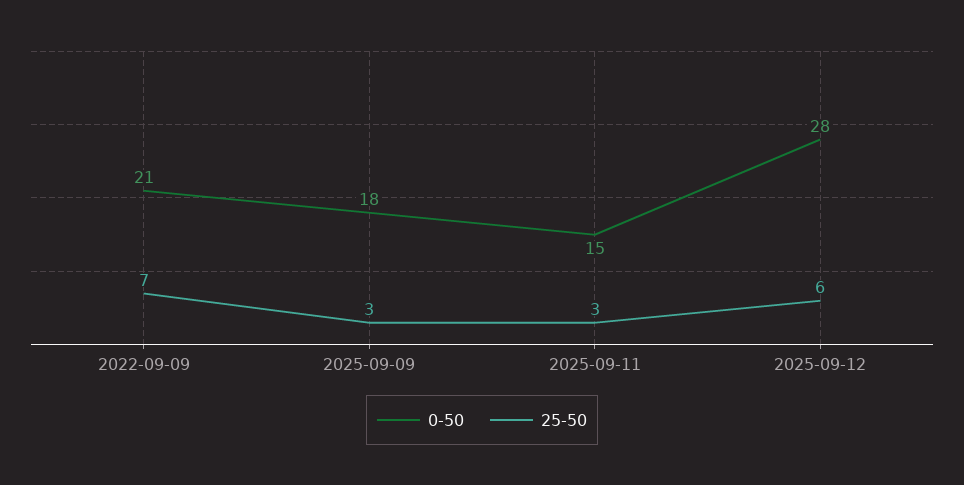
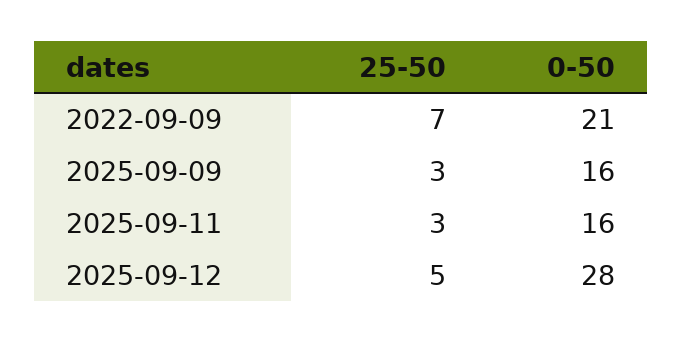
0-50, 2025-09-09: 18 -> 16
0-50, 2025-09-11: 15 -> 16
25-50, 2025-09-12: 6 -> 5

